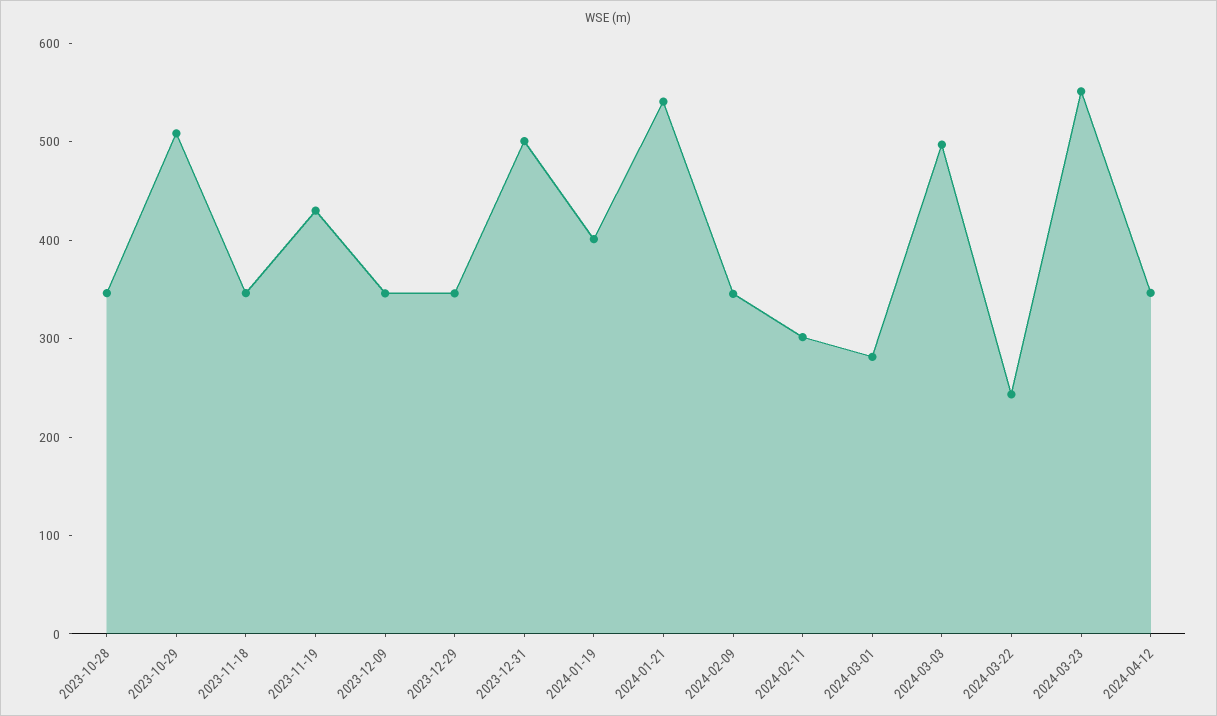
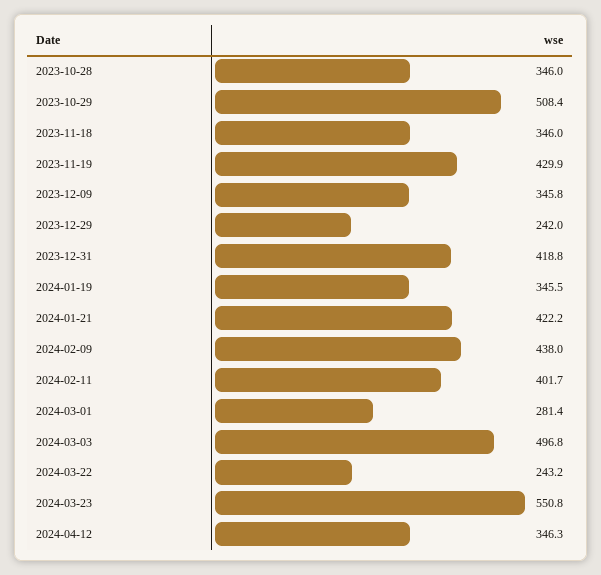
2023-12-29: 340 -> 242
2023-12-31: 500 -> 418.8
2024-01-19: 400 -> 345.5
2024-01-21: 540 -> 422.2
2024-02-09: 340 -> 438
2024-02-11: 300 -> 401.7

